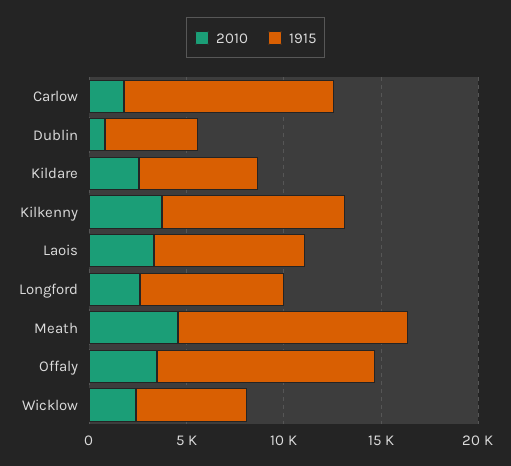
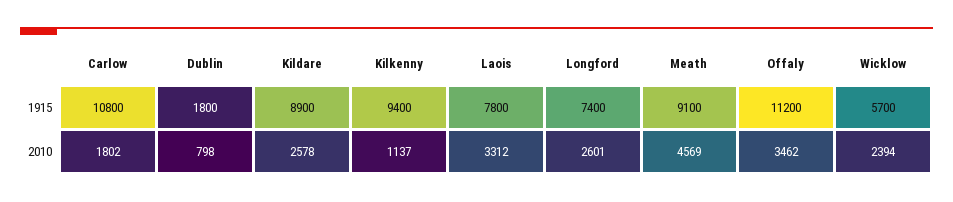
1915, Dublin: 5000 -> 1800
1915, Kildare: 6000 -> 8900
2010, Kilkenny: 4000 -> 1137
1915, Meath: 12000 -> 9100

